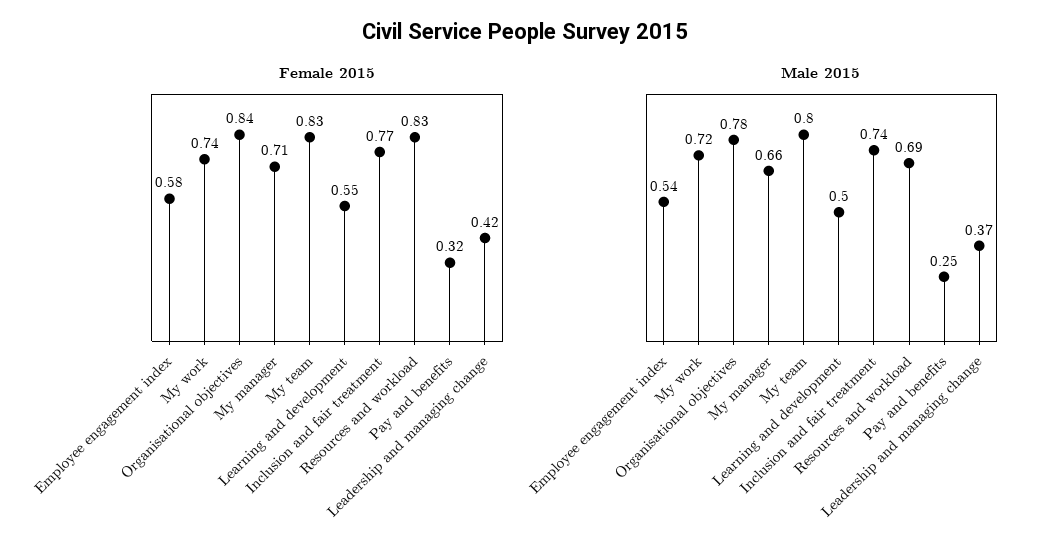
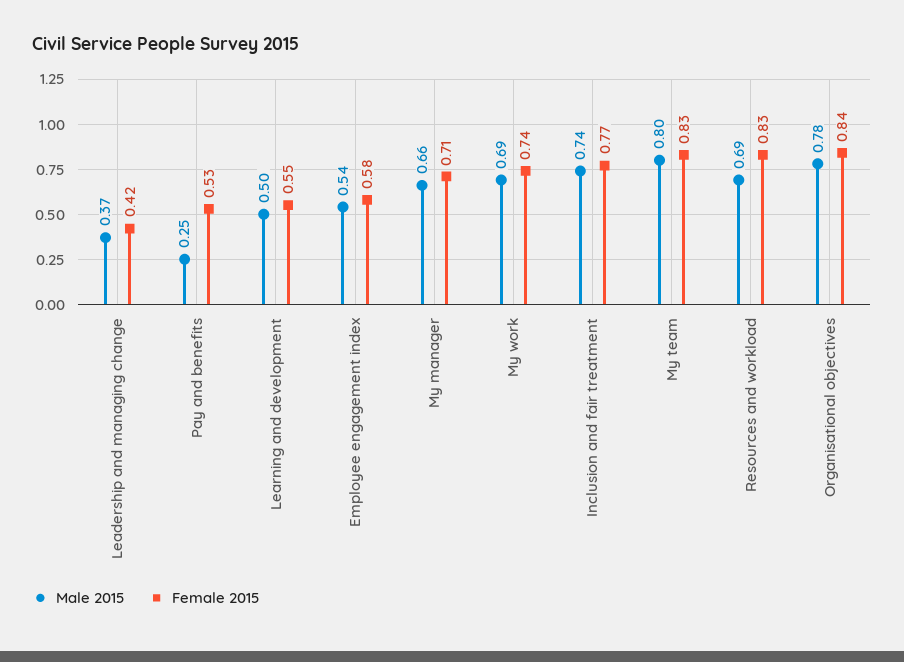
Female 2015, Pay and benefits: 0.32 -> 0.53
Male 2015, My work: 0.72 -> 0.69

